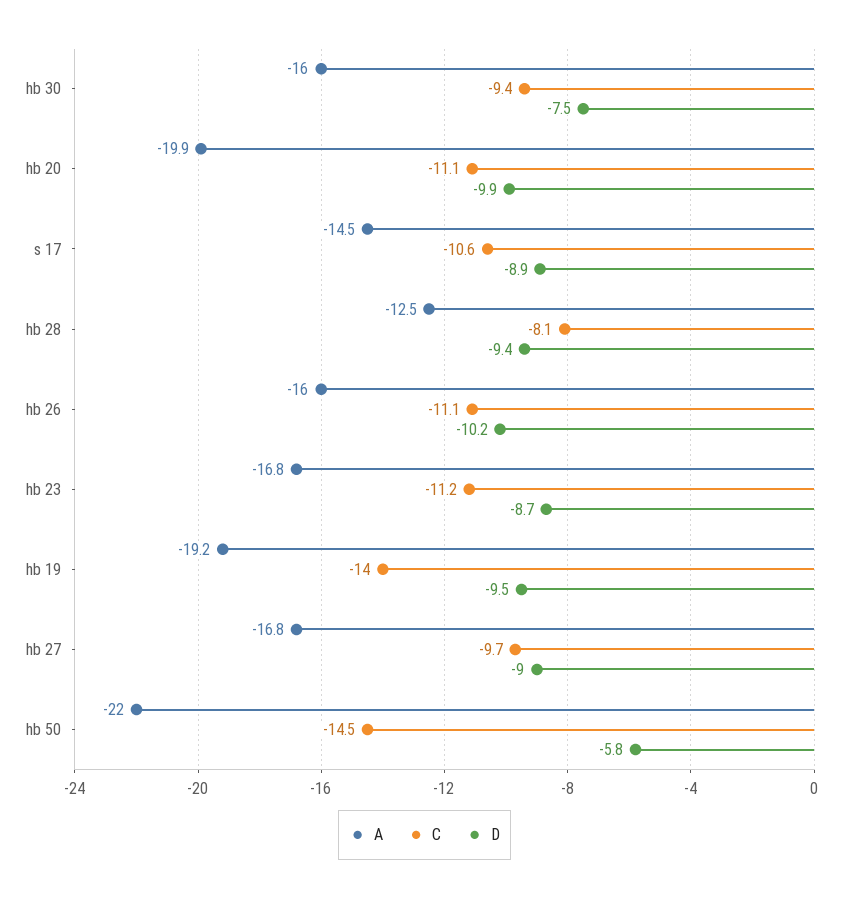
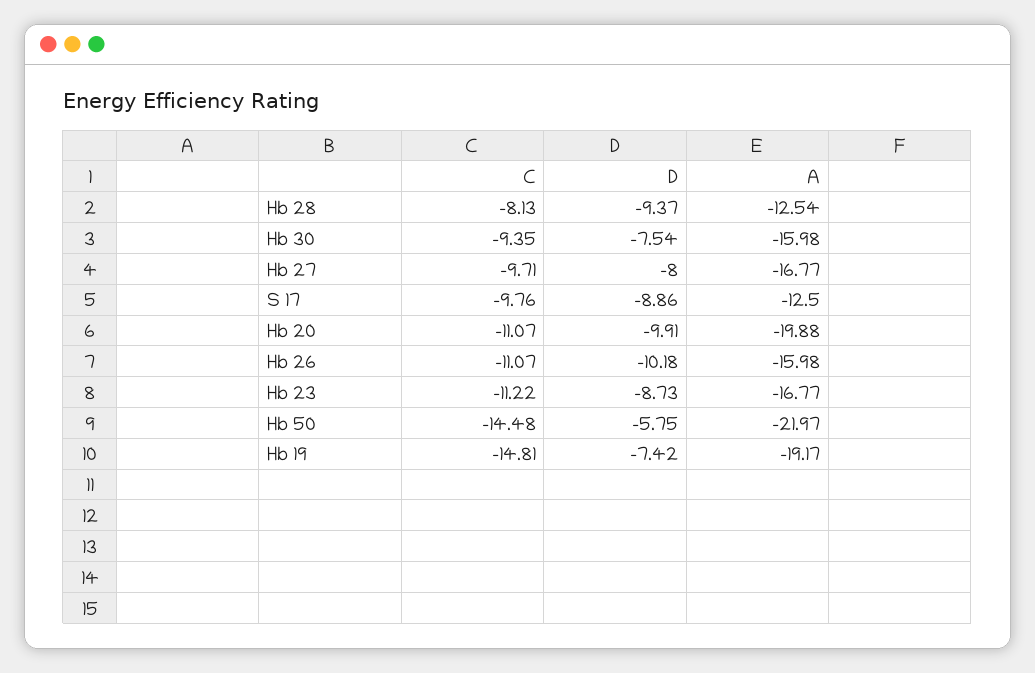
A, s 17: -14.5 -> -12.5
C, s 17: -10.6 -> -9.76
C, hb 19: -14 -> -14.81
D, hb 19: -9.5 -> -7.42
D, hb 27: -9 -> -8

